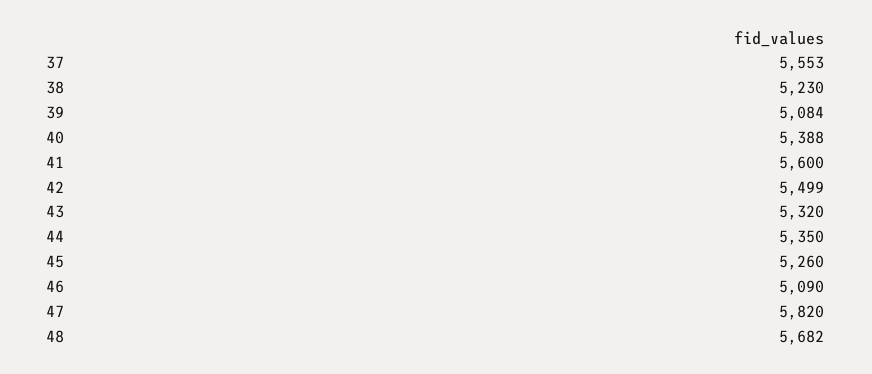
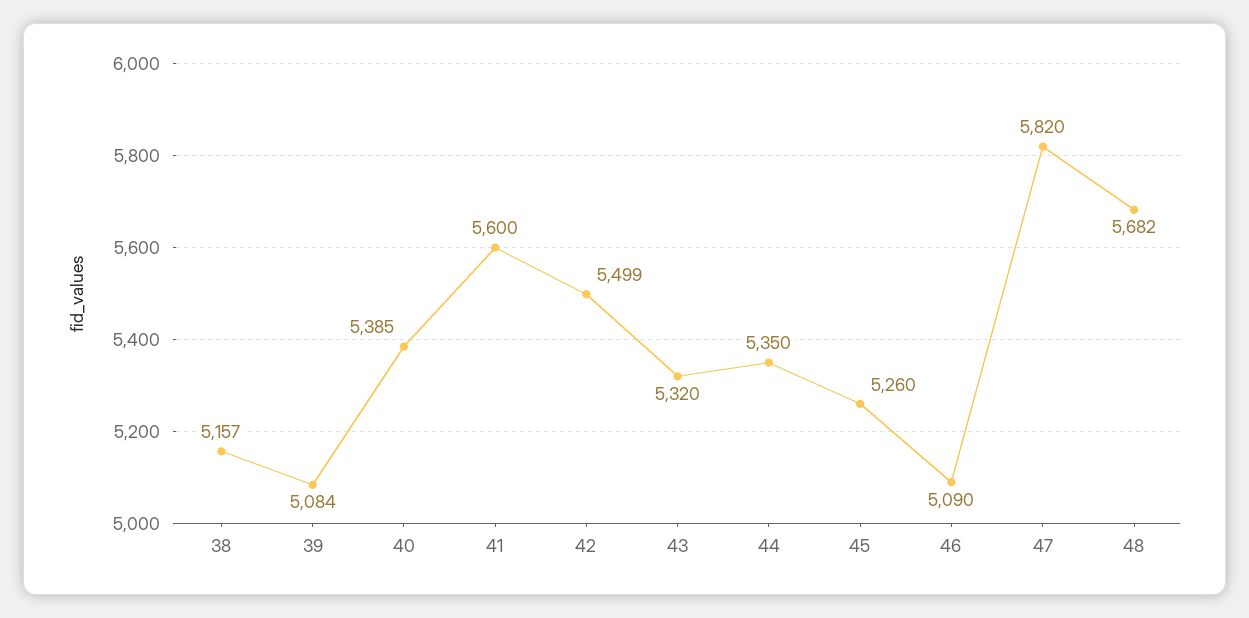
37: 5553 -> none
38: 5230 -> 5157
40: 5388 -> 5385

